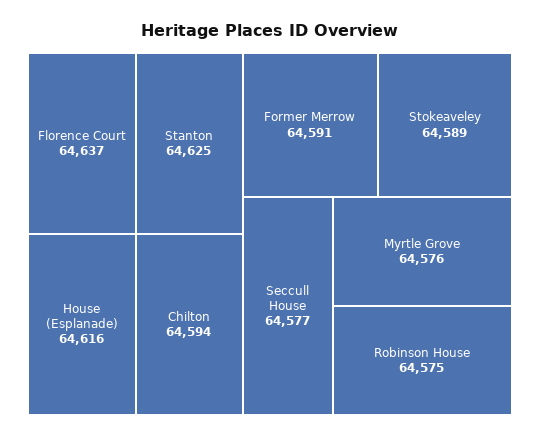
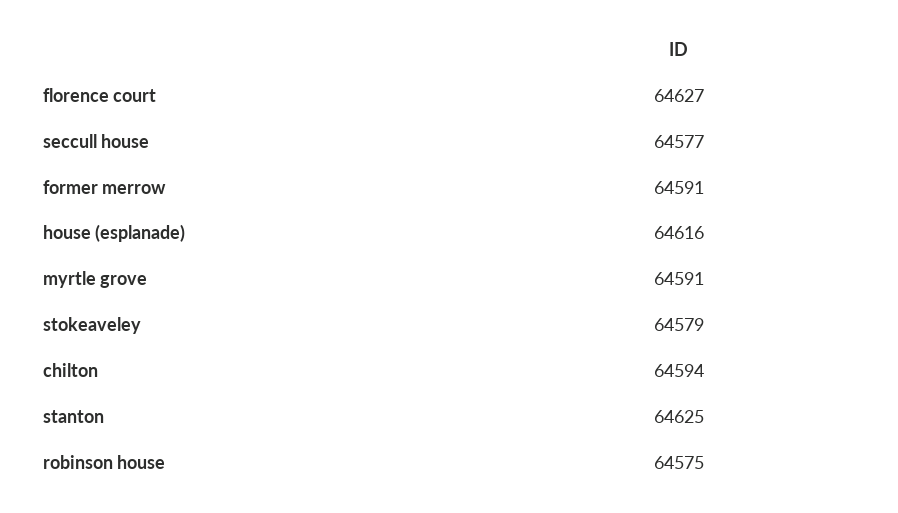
Florence Court: 64637 -> 64627
Stokeaveley: 64589 -> 64579
Myrtle Grove: 64576 -> 64591

